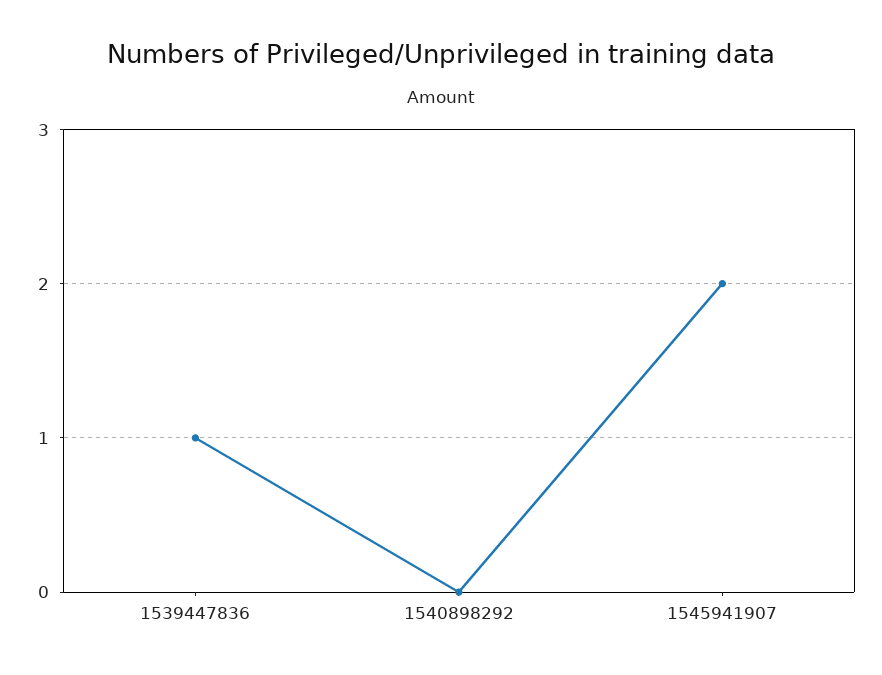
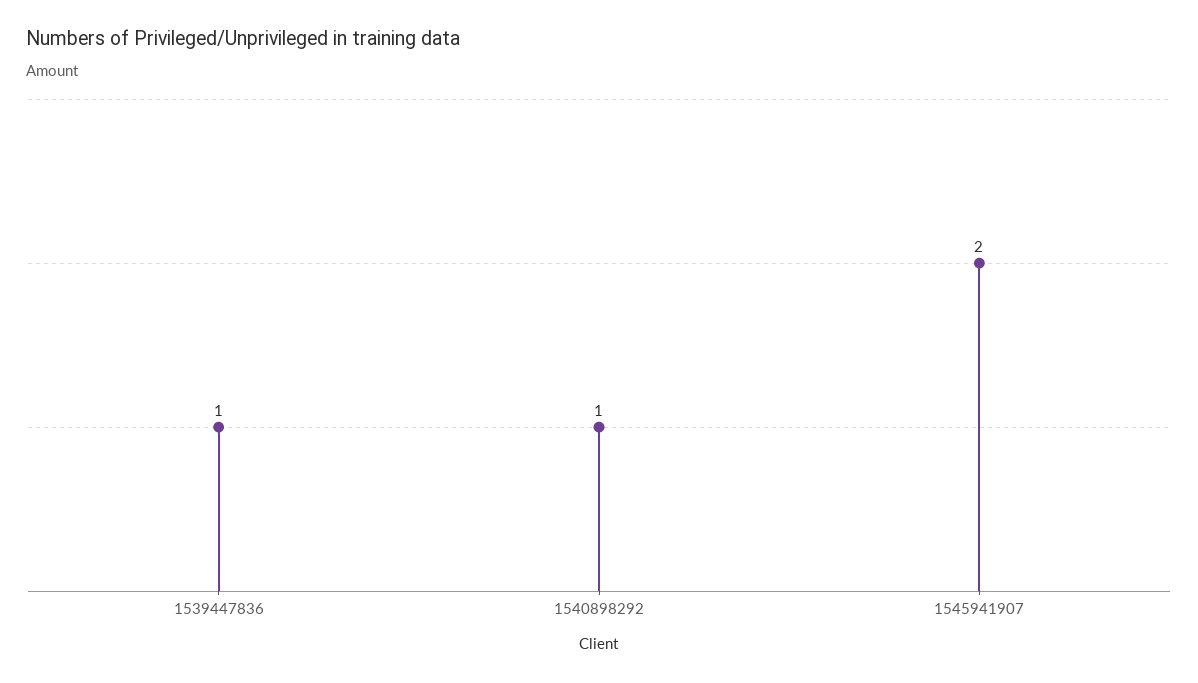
1540898292: 0 -> 1

